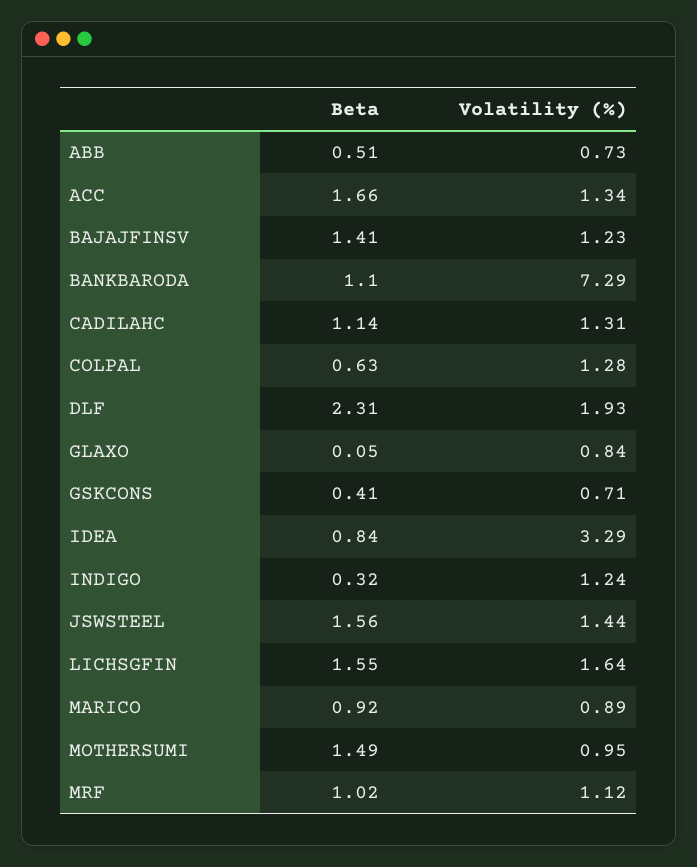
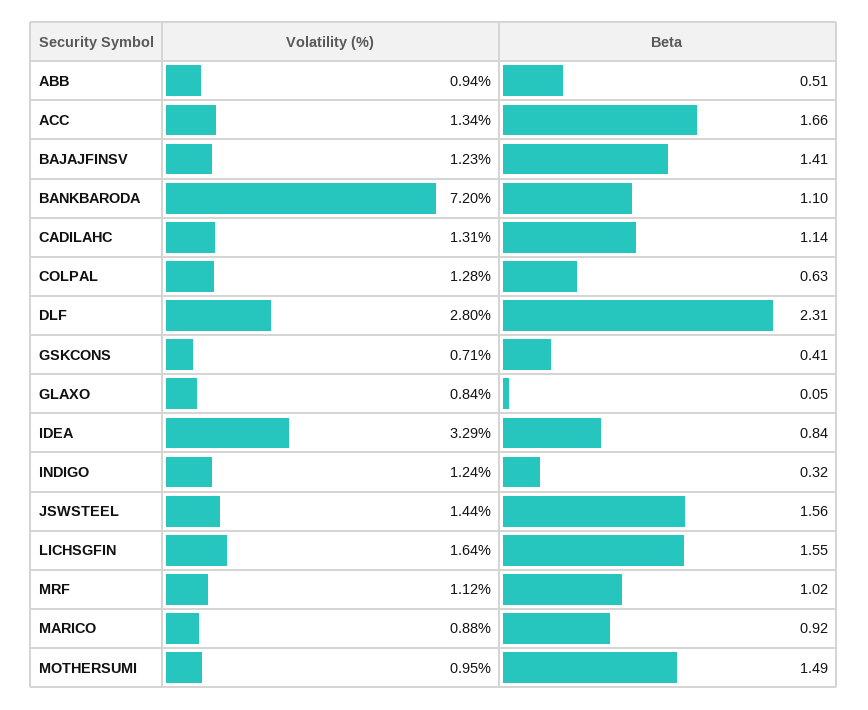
Volatility (%), ABB: 0.73 -> 0.94
Volatility (%), BANKBARODA: 7.29 -> 7.2
Volatility (%), DLF: 1.93 -> 2.8
Volatility (%), MARICO: 0.89 -> 0.88

